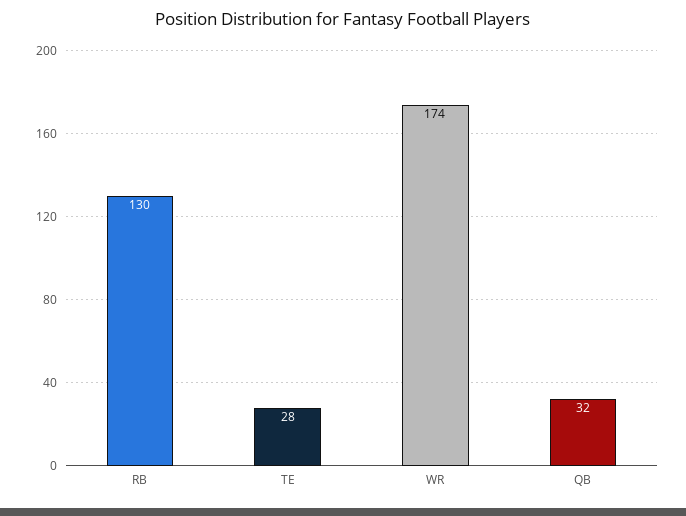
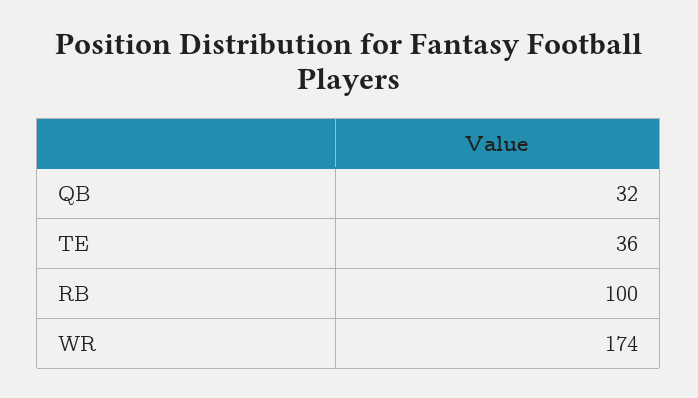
RB: 130 -> 100
TE: 28 -> 36

